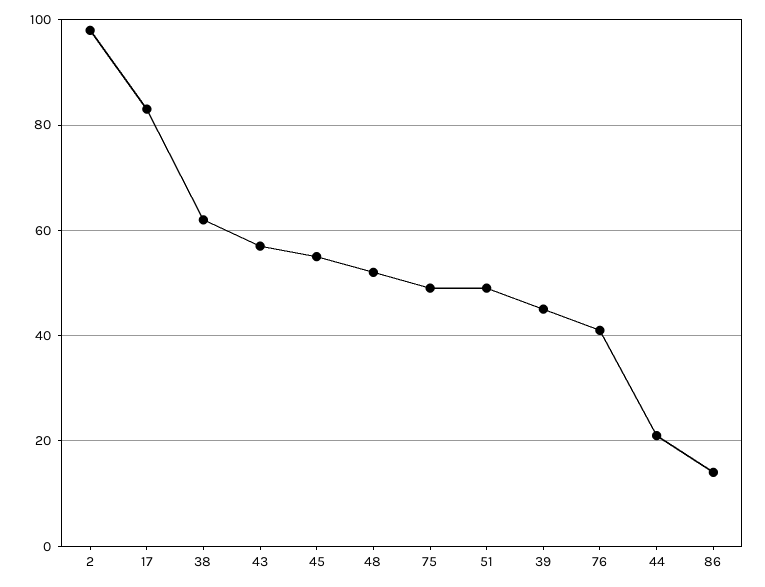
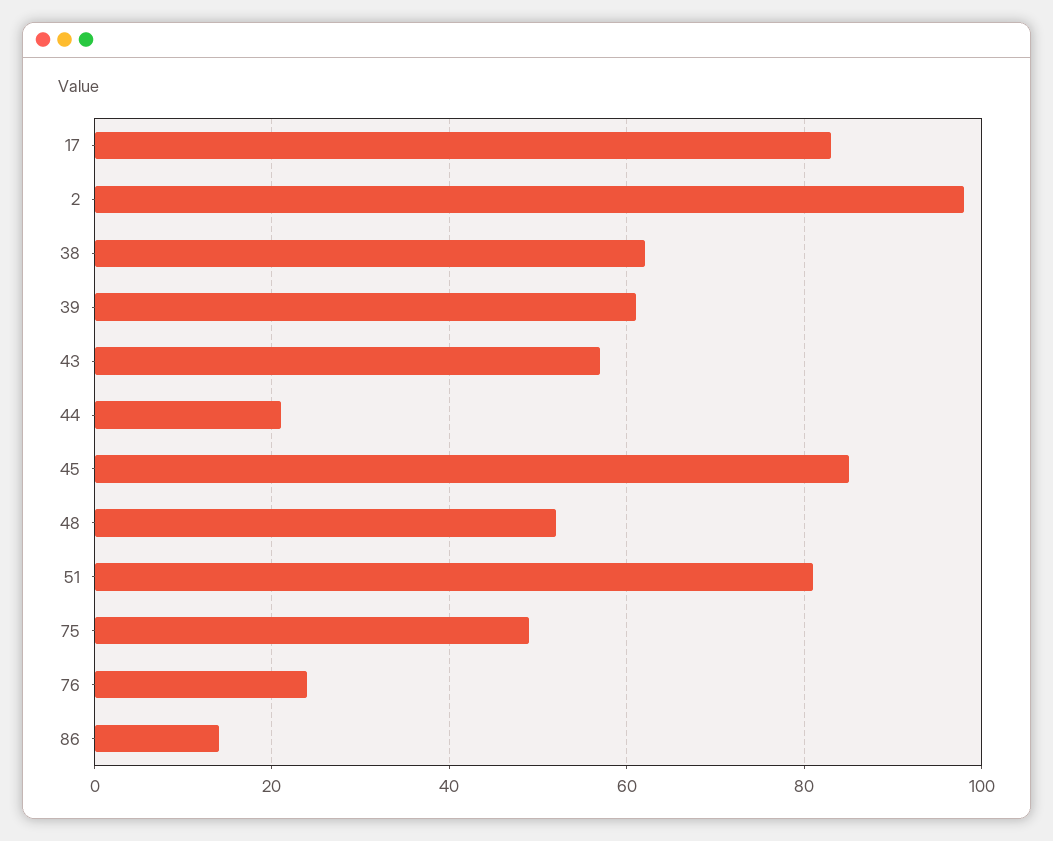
45: 55 -> 85
51: 50 -> 80
39: 45 -> 60
76: 40 -> 25

